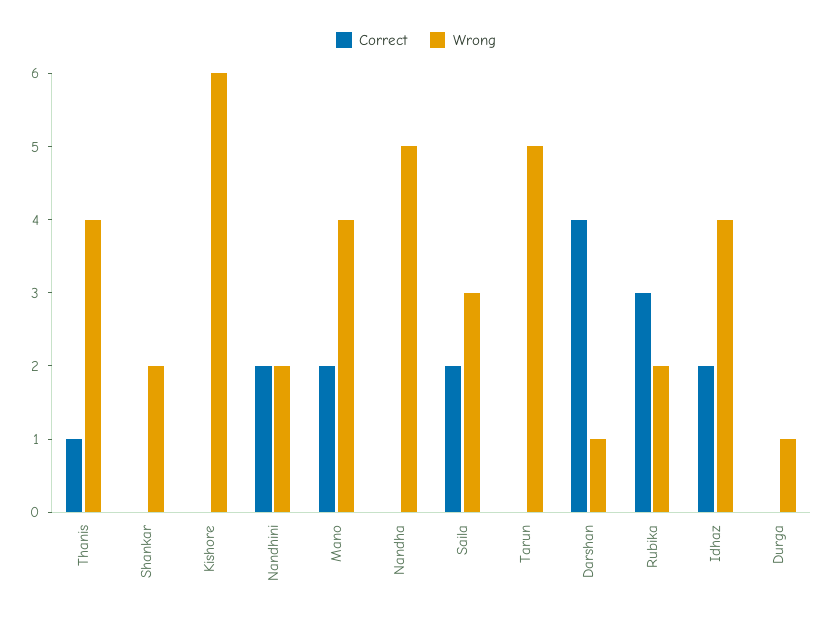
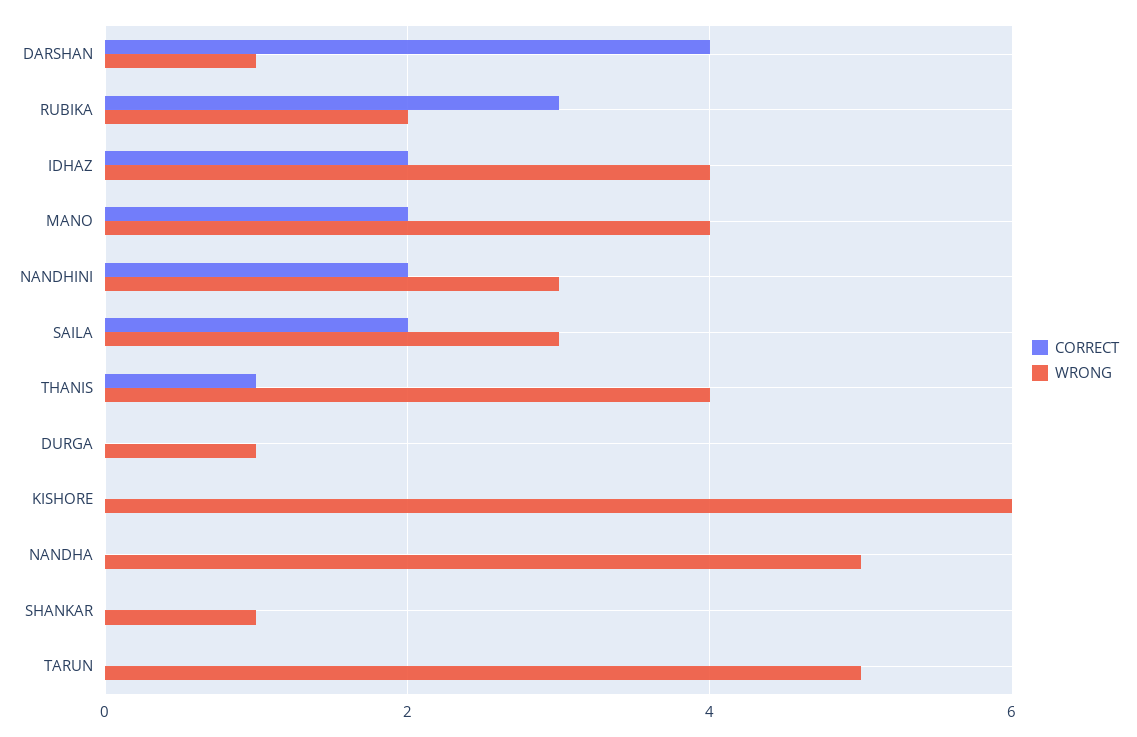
Wrong, Shankar: 2 -> 1
Wrong, Nandhini: 2 -> 3

